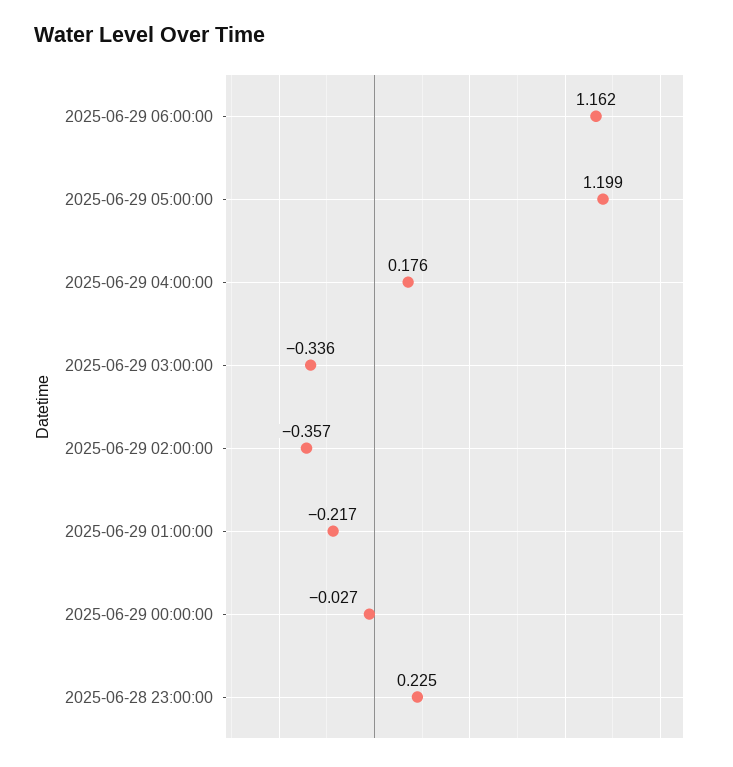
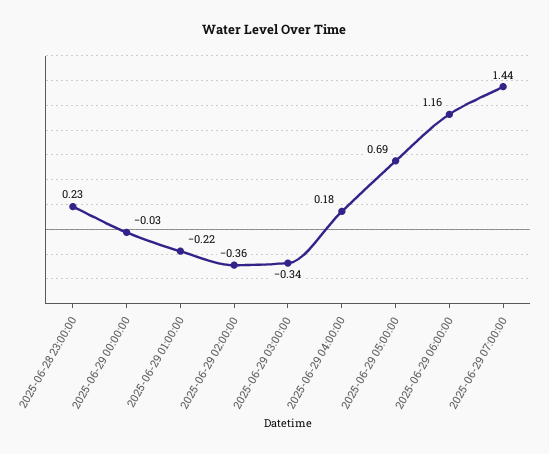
2025-06-29 05:00:00: 1.199 -> 0.69
2025-06-29 07:00:00: none -> 1.44

